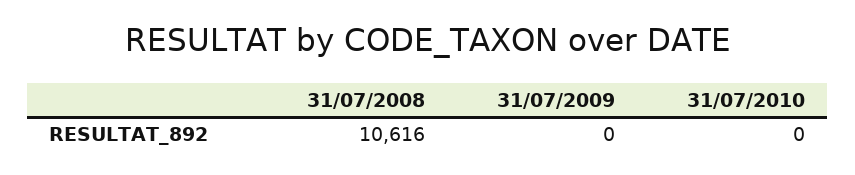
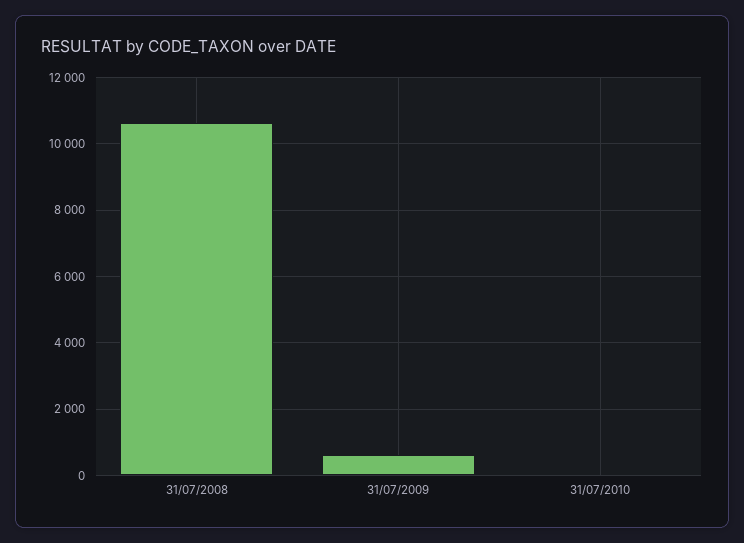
31/07/2009: 0 -> 600

